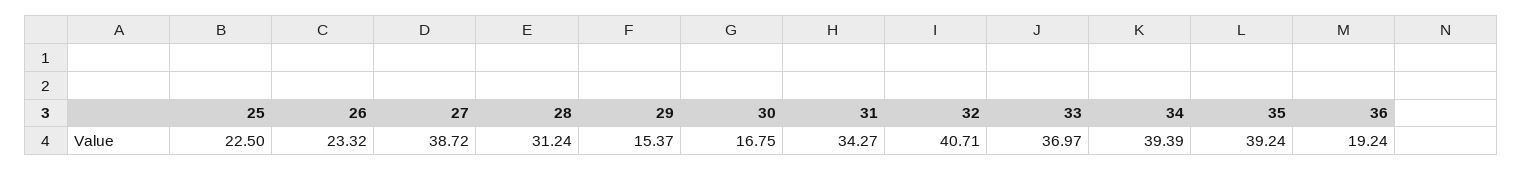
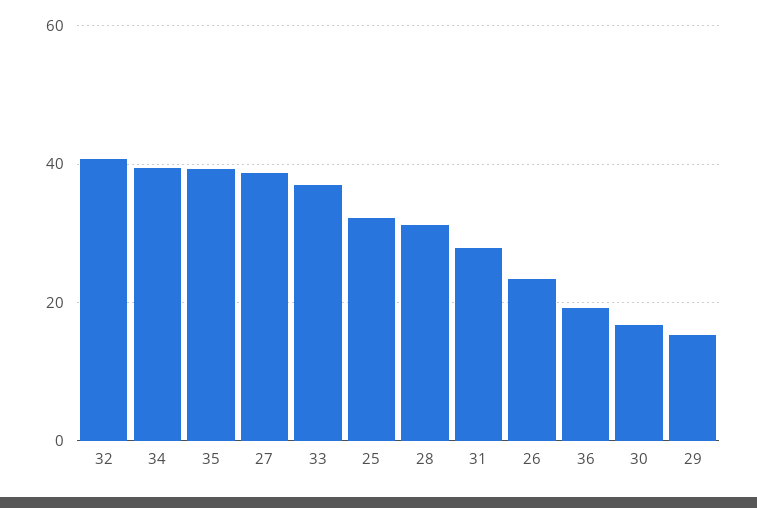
25: 22.5 -> 32
31: 34.27 -> 28

